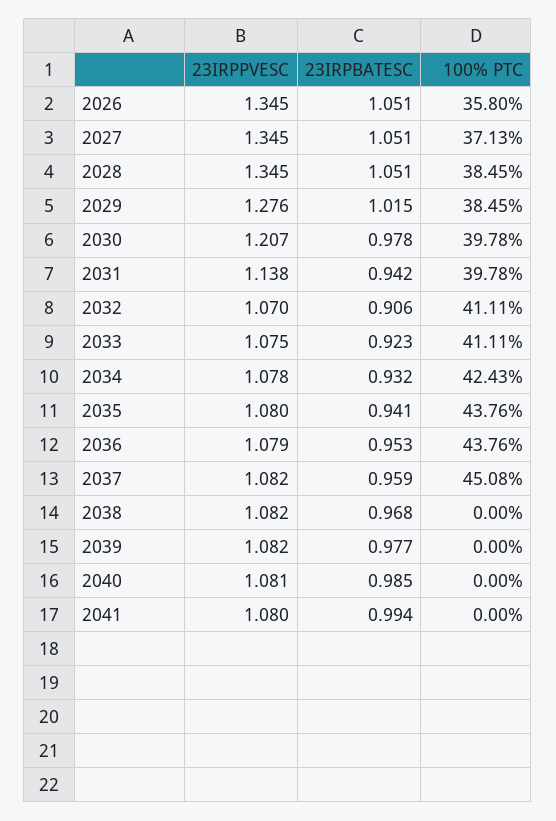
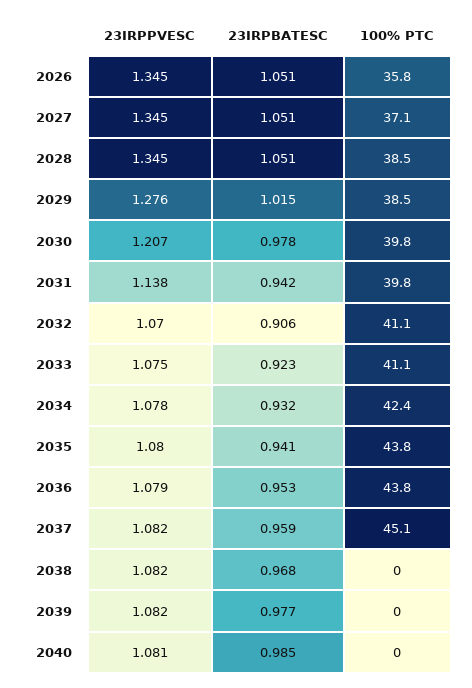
23IRPPVESC, 2041: 1.08 -> none
23IRPBATESC, 2041: 0.994 -> none
100% PTC, 2041: 0 -> none

